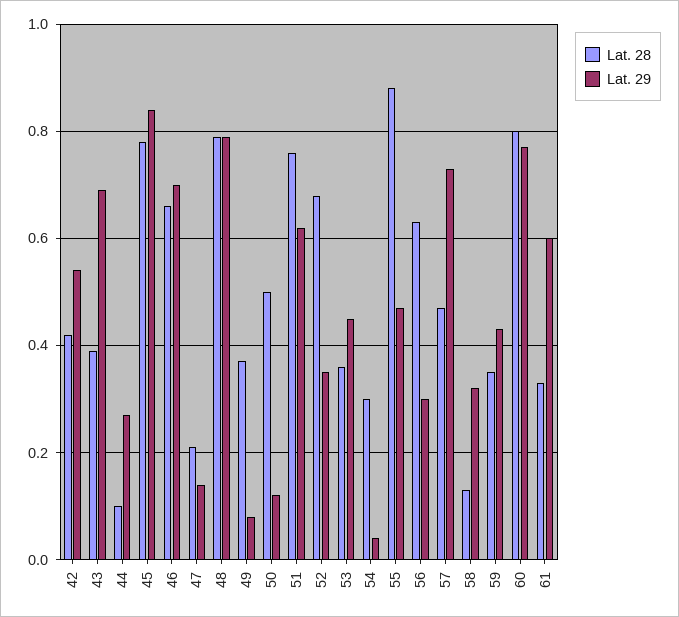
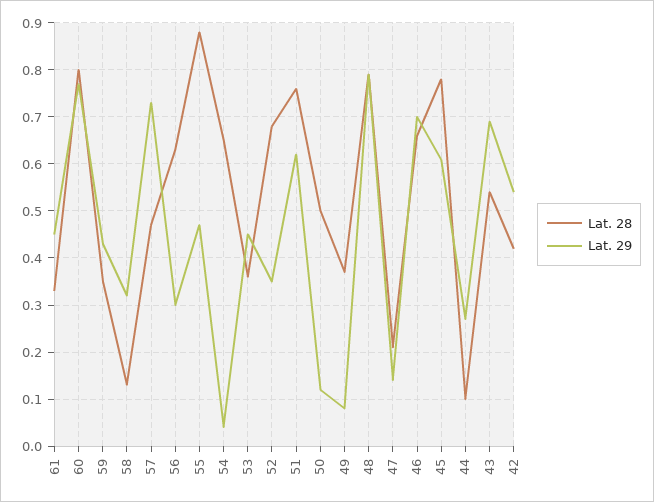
Lat. 28, 43: 0.4 -> 0.55
Lat. 29, 45: 0.85 -> 0.6
Lat. 28, 54: 0.3 -> 0.65
Lat. 29, 61: 0.6 -> 0.45

